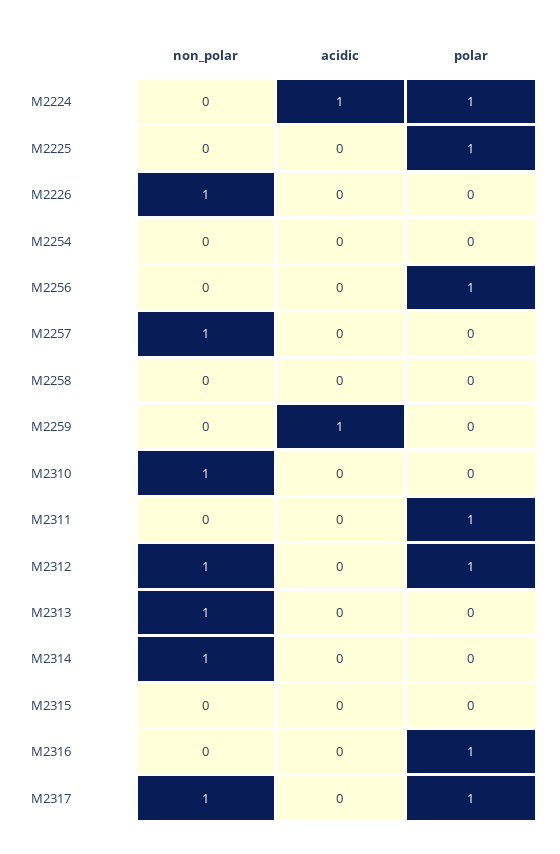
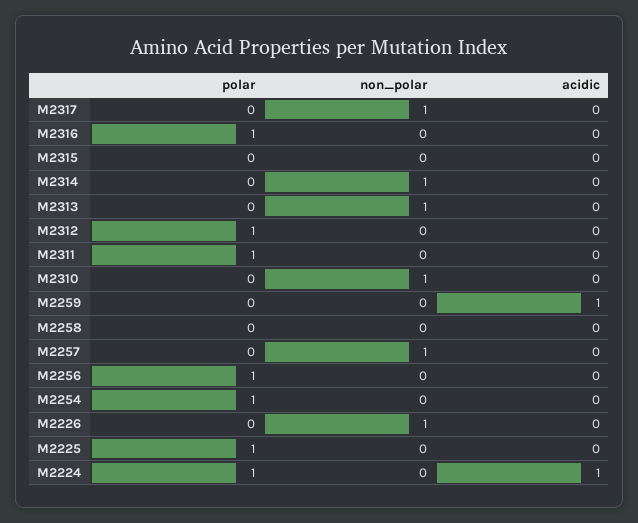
polar, M2254: 0 -> 1
non_polar, M2312: 1 -> 0
polar, M2317: 1 -> 0

